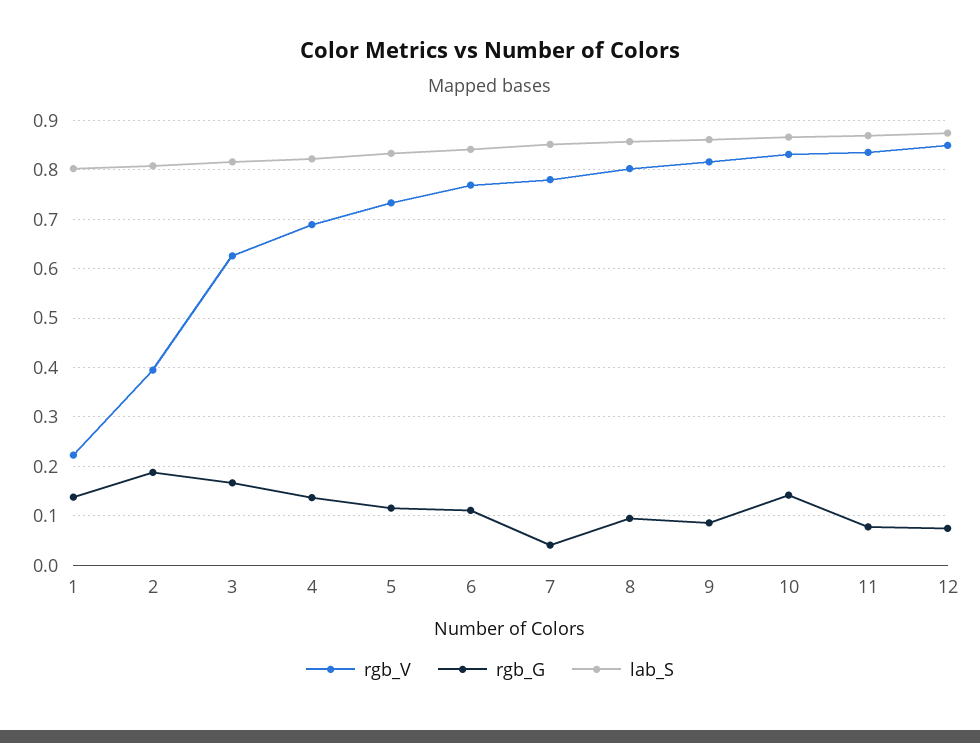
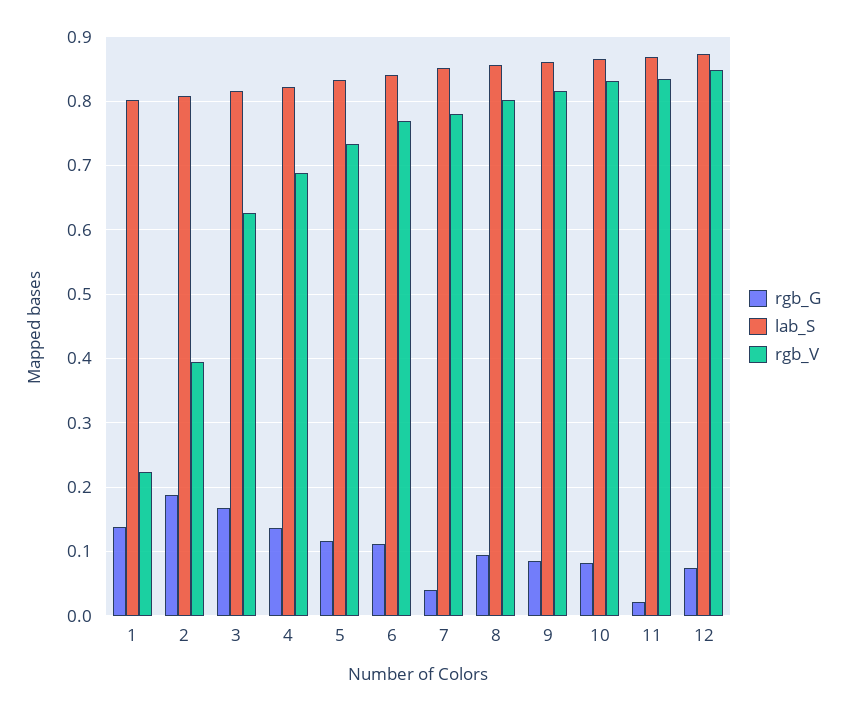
rgb_G, 10: 0.14 -> 0.08
rgb_G, 11: 0.08 -> 0.02

